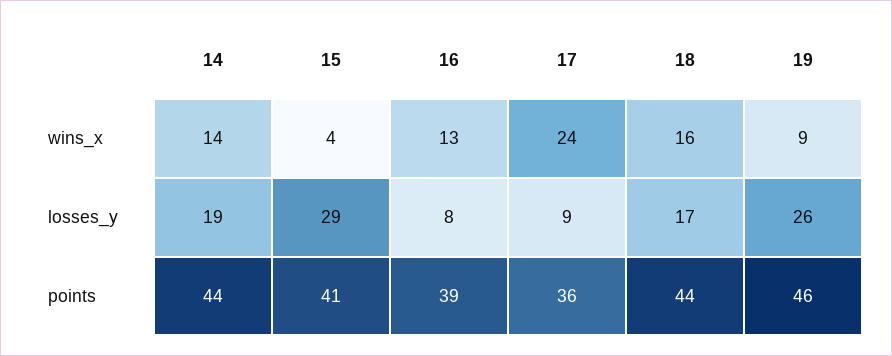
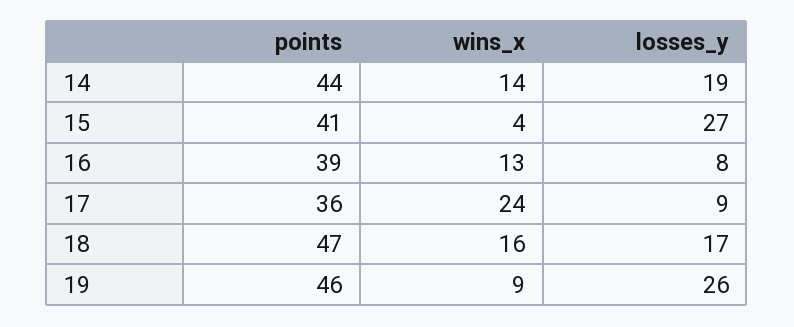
15, losses_y: 29 -> 27
18, points: 44 -> 47

